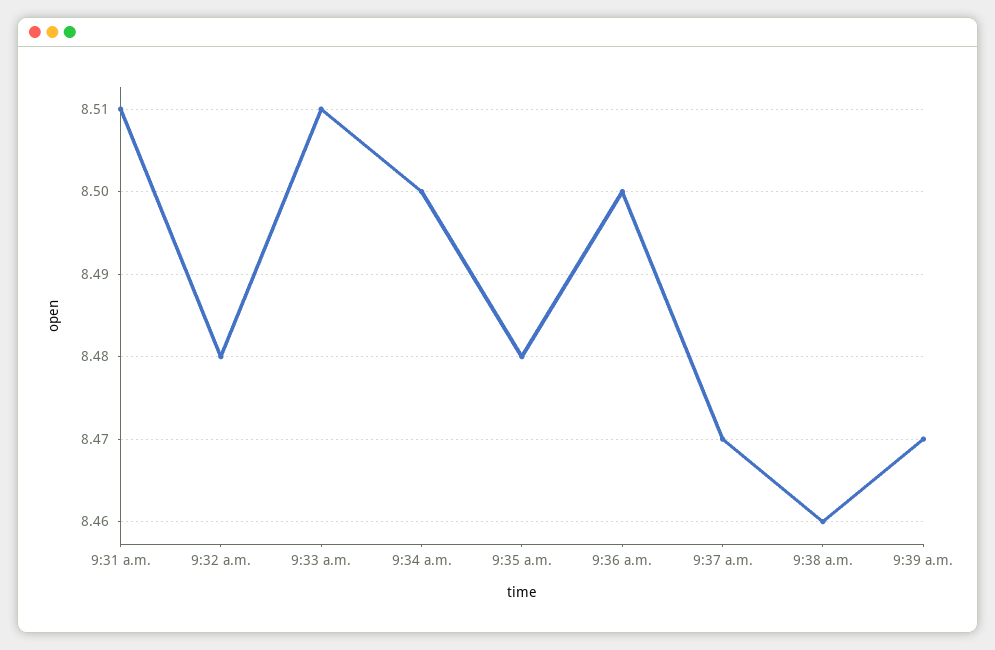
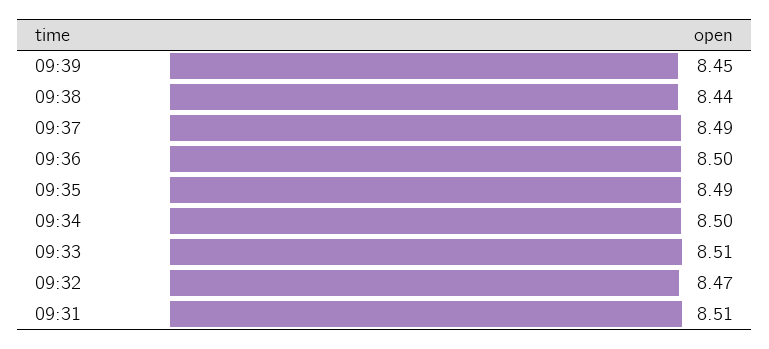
9:32 a.m.: 8.48 -> 8.47
9:35 a.m.: 8.48 -> 8.49
9:37 a.m.: 8.47 -> 8.49
9:38 a.m.: 8.46 -> 8.44
9:39 a.m.: 8.47 -> 8.45

